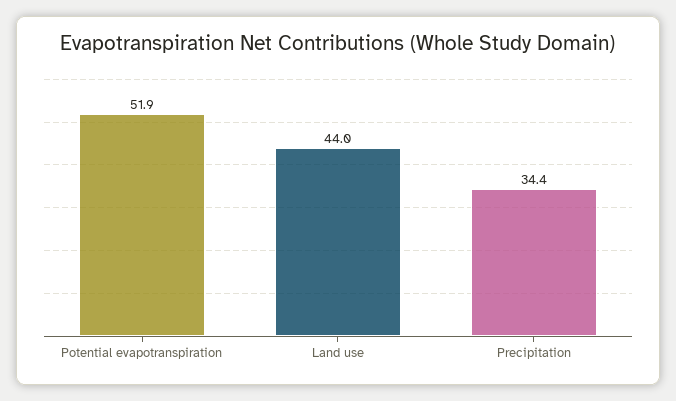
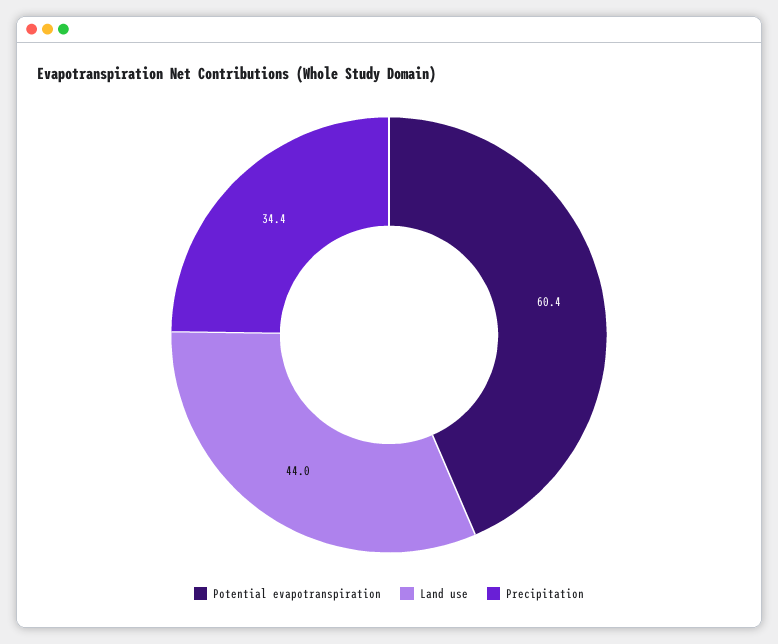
Potential evapotranspiration: 51.9 -> 60.4

